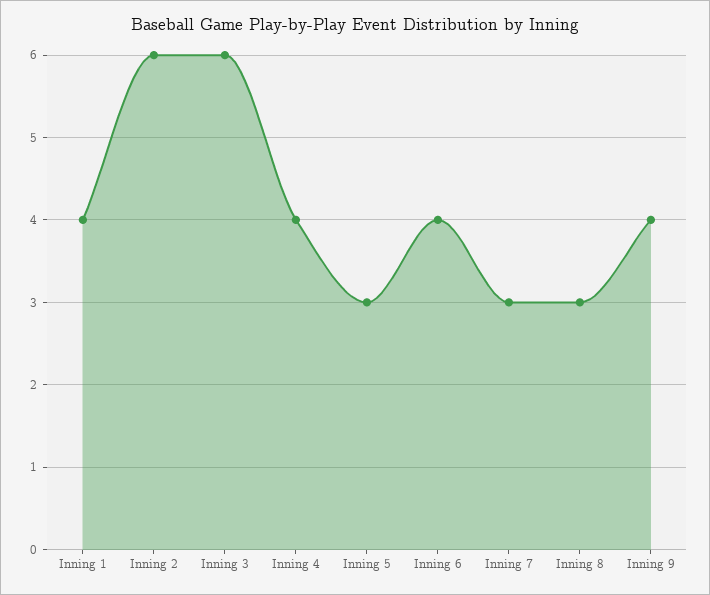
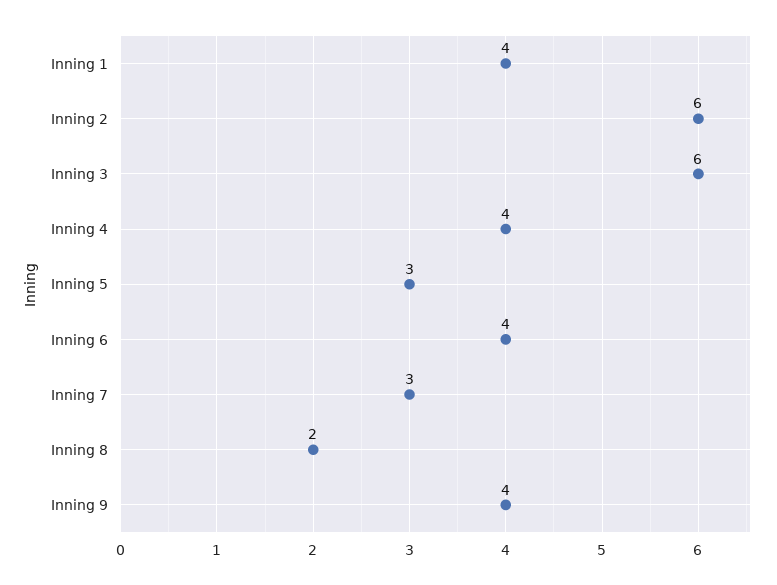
Inning 8: 3 -> 2

